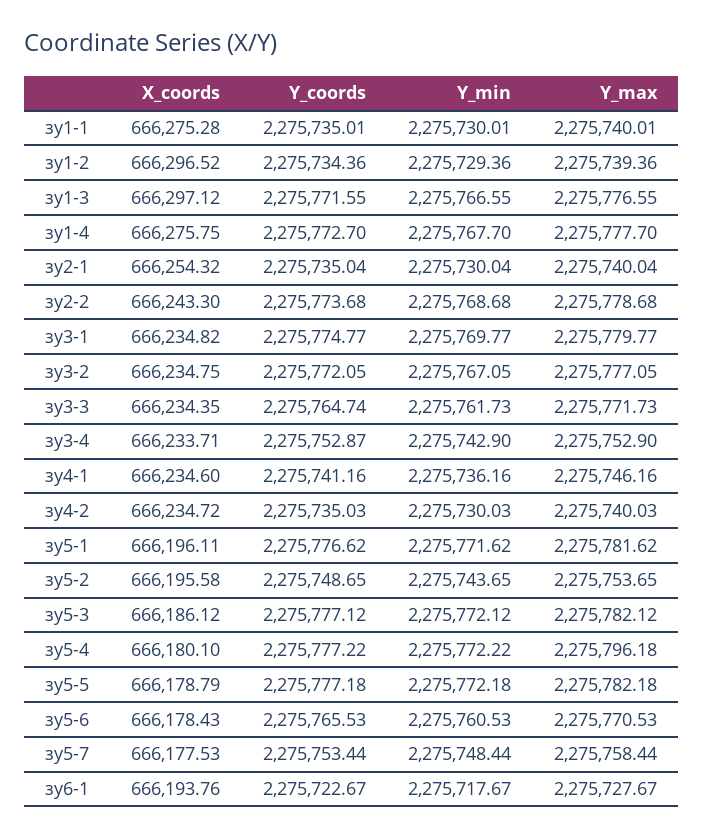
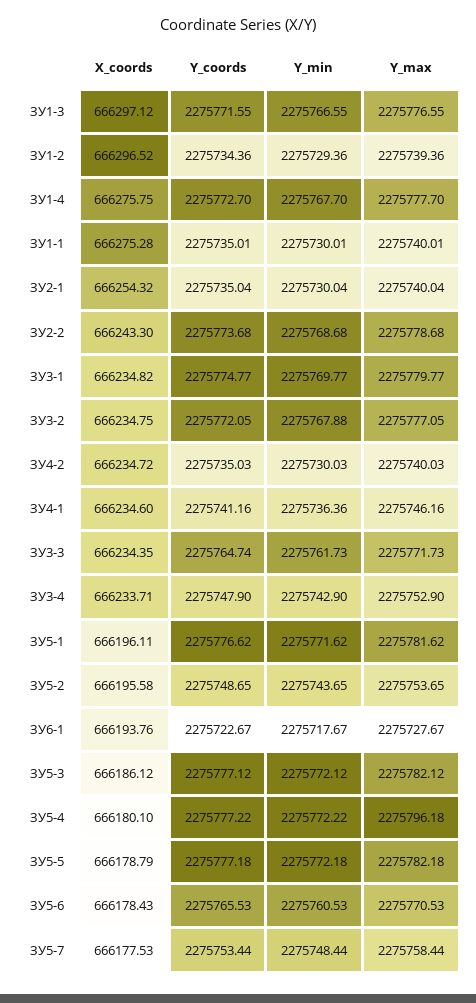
Y_min, зу3-2: 2275767.05 -> 2275767.88
Y_coords, зу3-4: 2275752.87 -> 2275747.9
Y_min, зу4-1: 2275736.16 -> 2275736.36

